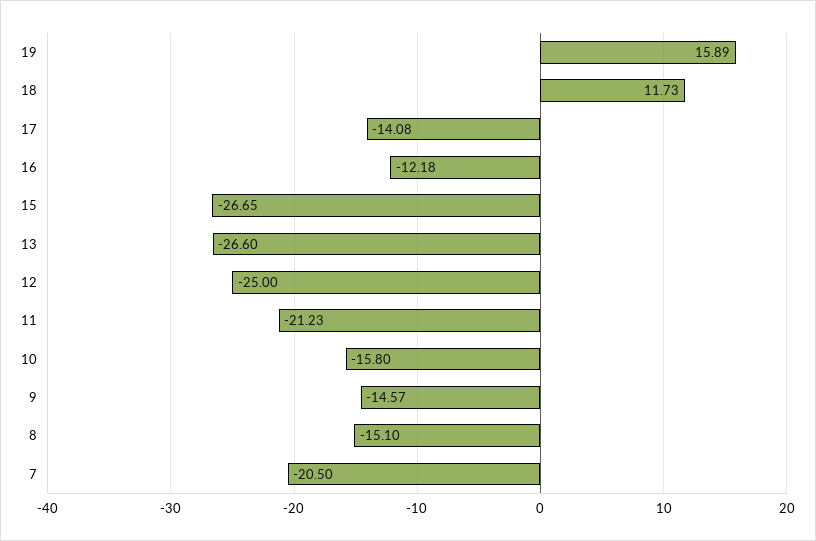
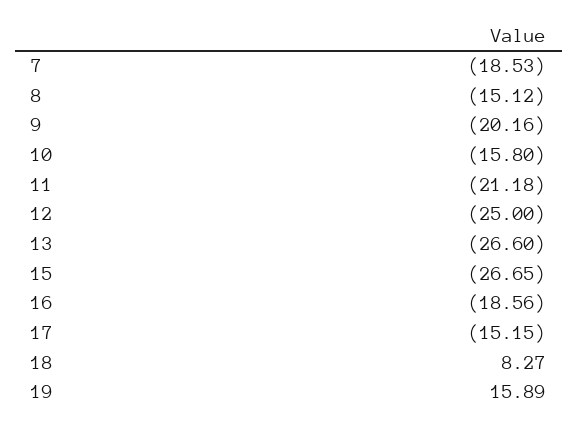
18: 11.73 -> 8.27
17: -14.08 -> -15.15
16: -12.18 -> -18.56
11: -21.23 -> -21.18
9: -14.57 -> -20.16
8: -15.1 -> -15.12
7: -20.5 -> -18.53

